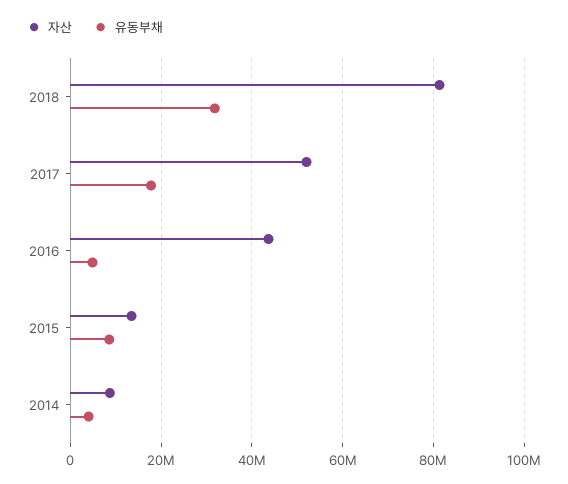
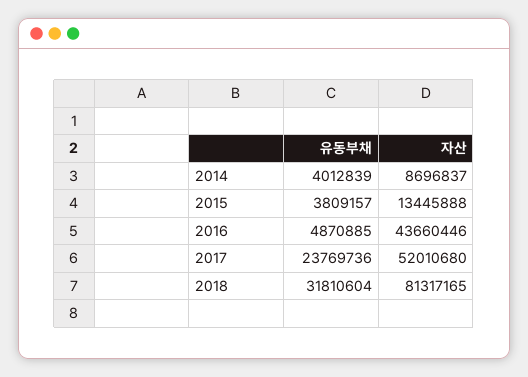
유동부채, 2017: 18000000 -> 23769736
유동부채, 2015: 8000000 -> 3809157

